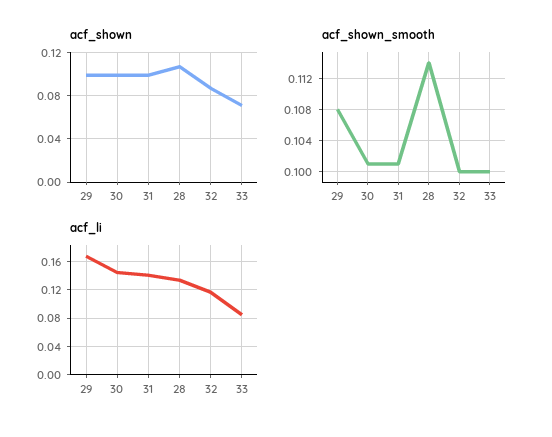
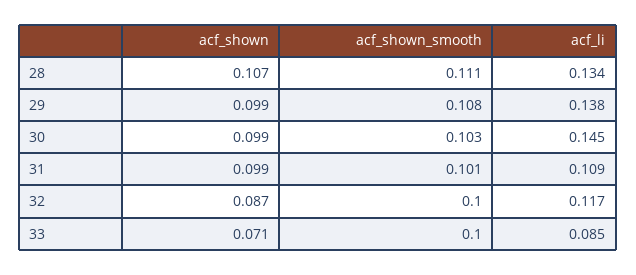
acf_shown_smooth, 30: 0.101 -> 0.103
acf_shown_smooth, 28: 0.114 -> 0.111
acf_li, 29: 0.17 -> 0.138
acf_li, 31: 0.14 -> 0.109

